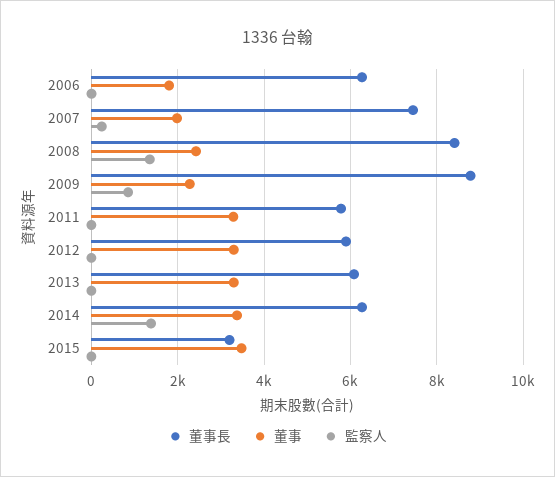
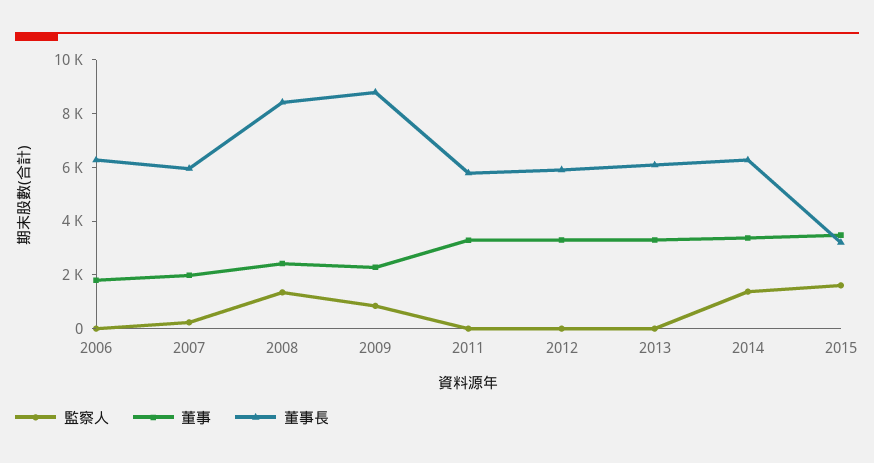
董事長, 2007: 7400 -> 6000
監察人, 2015: 0 -> 1500

